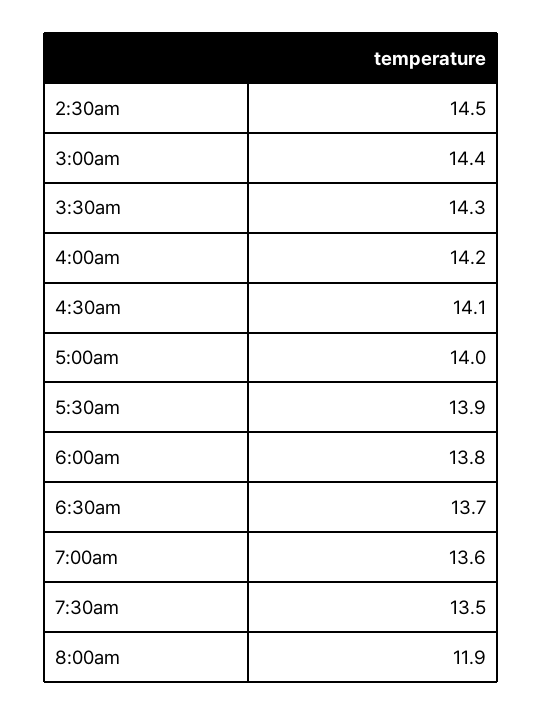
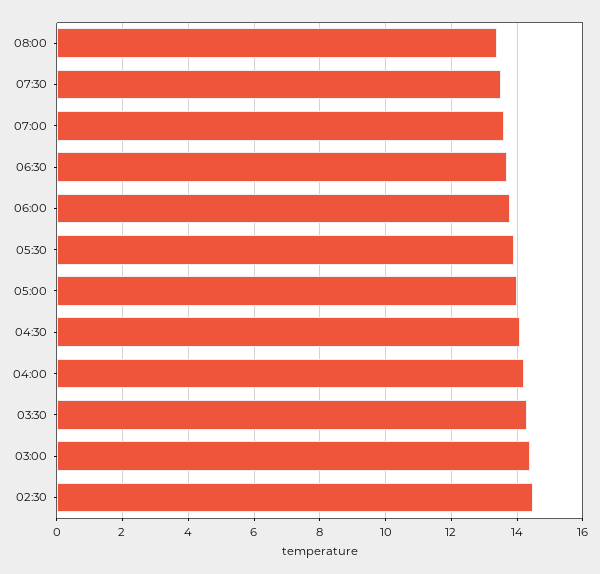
8:00am: 11.9 -> 13.5

